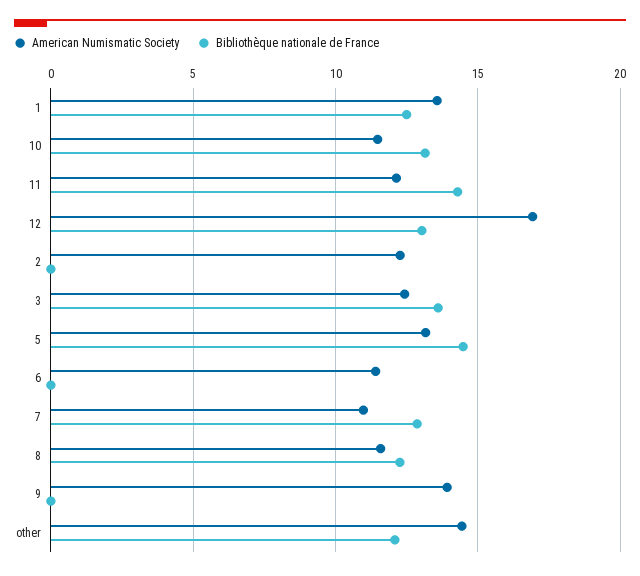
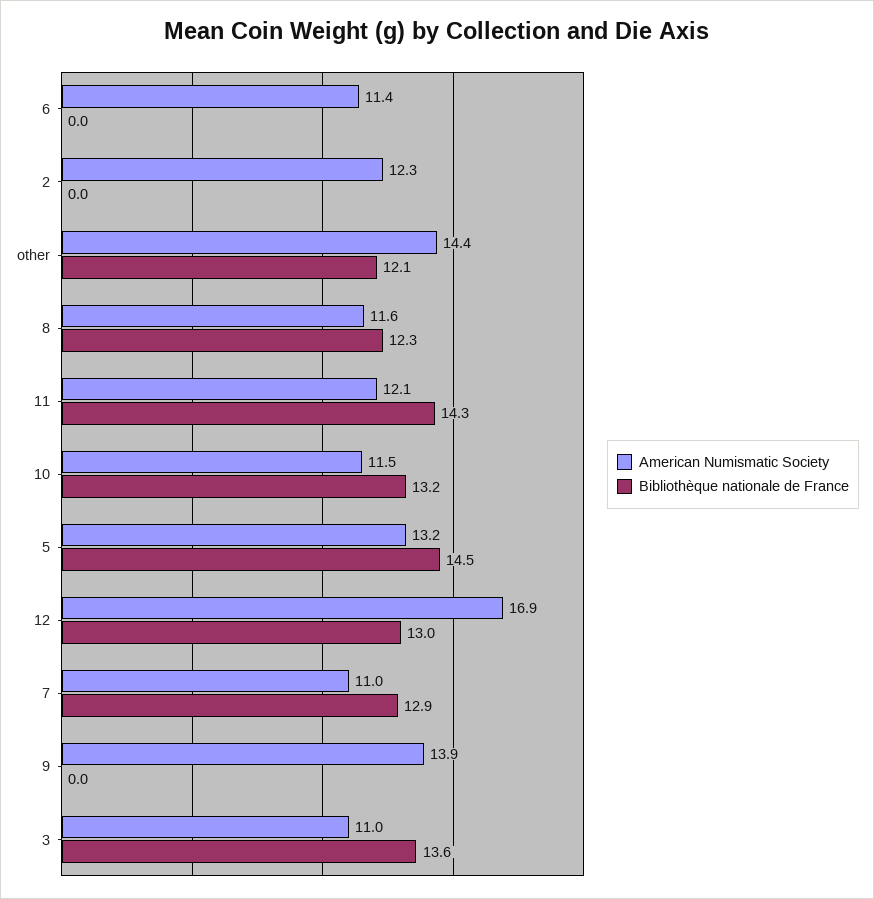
American Numismatic Society, 1: 13.5 -> none
Bibliothèque nationale de France, 1: 12.5 -> none
American Numismatic Society, 3: 12.5 -> 11

